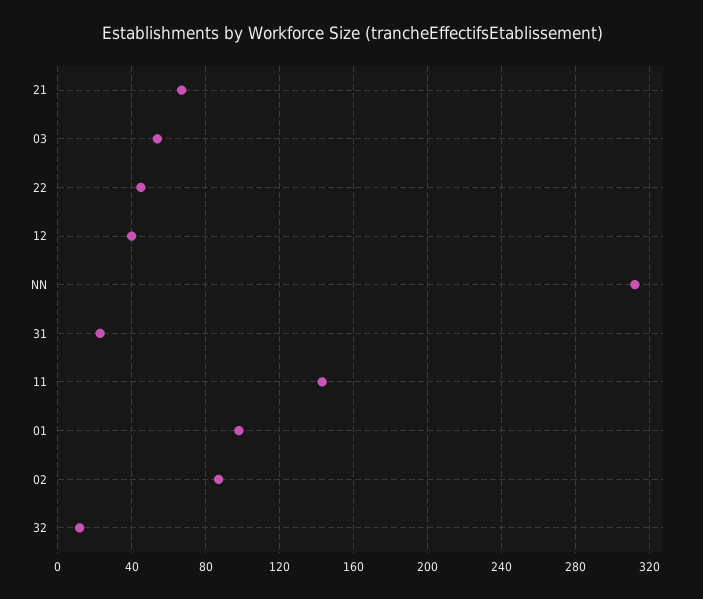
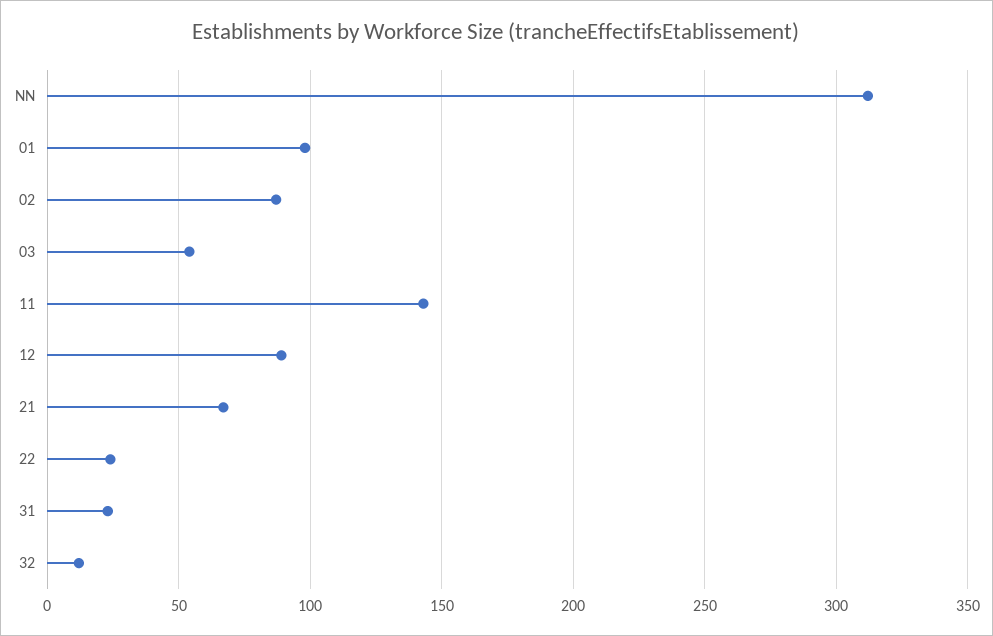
22: 45 -> 25
12: 40 -> 90

